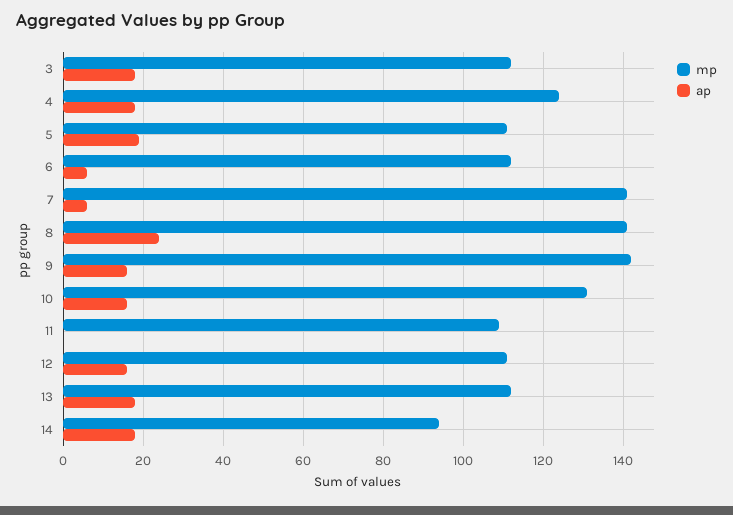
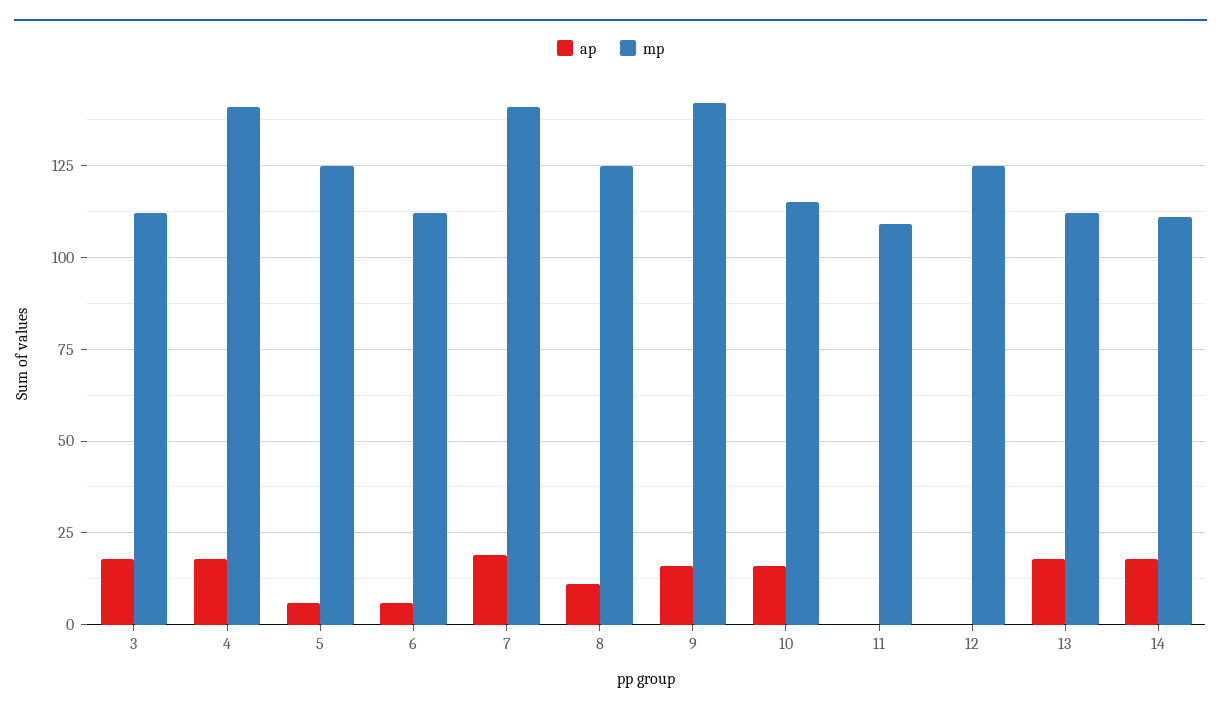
mp, 4: 125 -> 140
mp, 5: 110 -> 125
ap, 5: 20 -> 5
ap, 7: 5 -> 20
mp, 8: 140 -> 125
ap, 8: 25 -> 10
mp, 10: 130 -> 115
mp, 12: 110 -> 125
ap, 12: 15 -> 0
mp, 14: 95 -> 110

